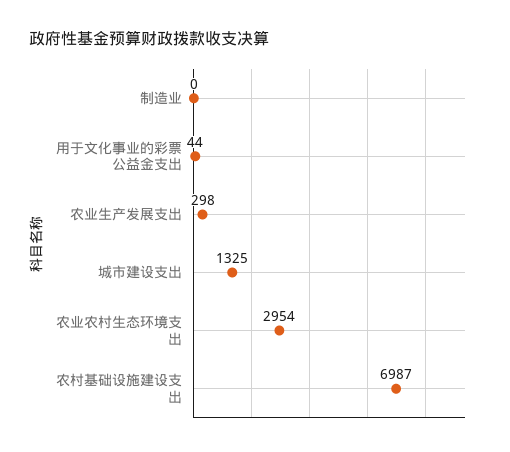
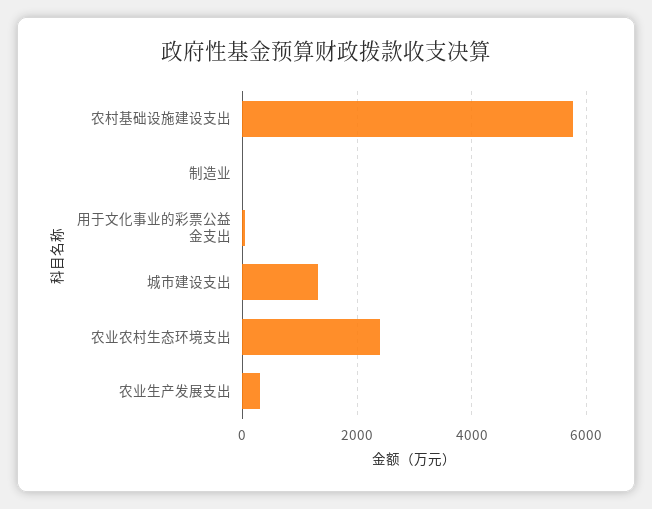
农业农村生态环境支出: 2954 -> 2400
农村基础设施建设支出: 6987 -> 5800

